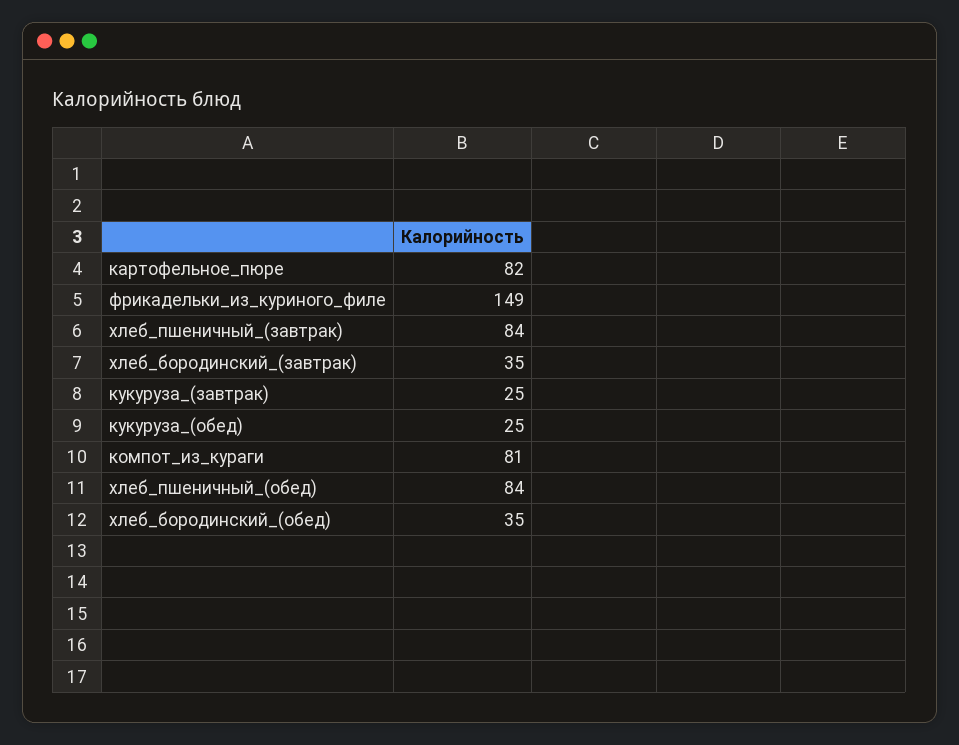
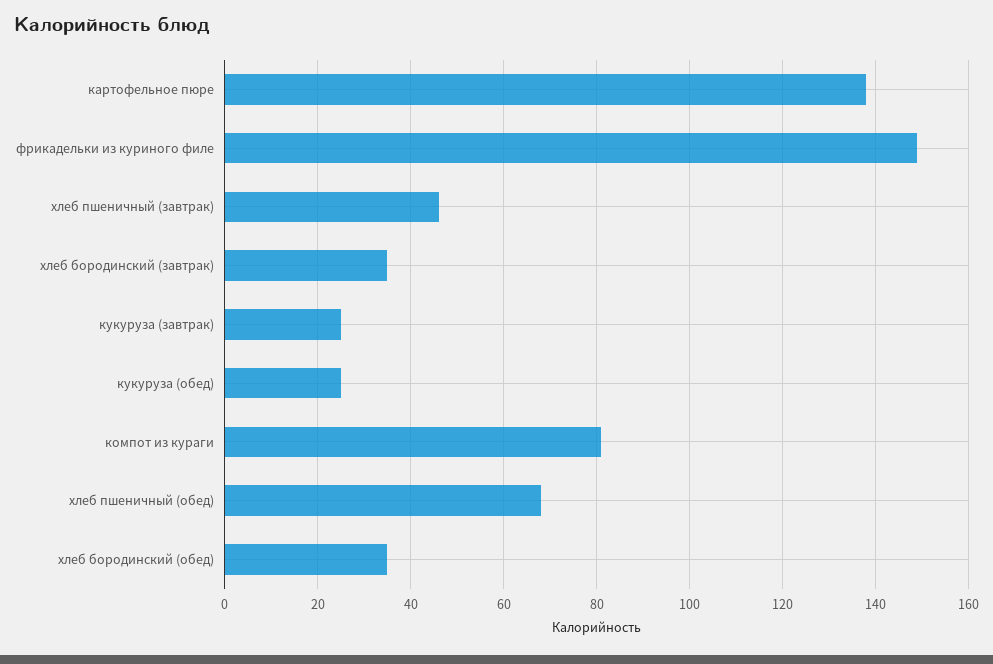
картофельное_пюре: 82 -> 138
хлеб_пшеничный_(завтрак): 84 -> 46
хлеб_пшеничный_(обед): 84 -> 68

